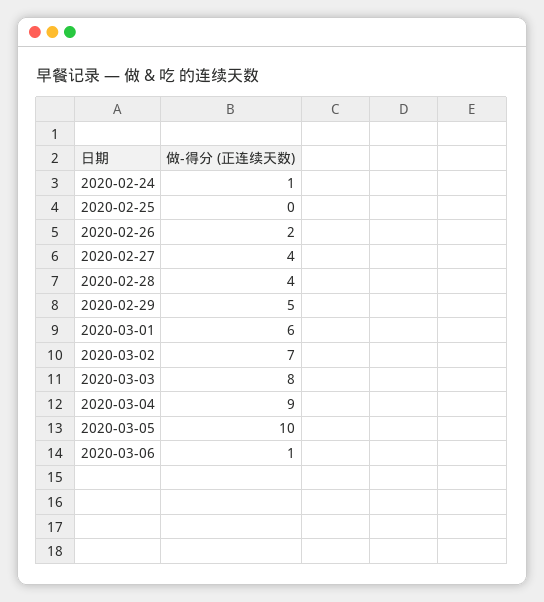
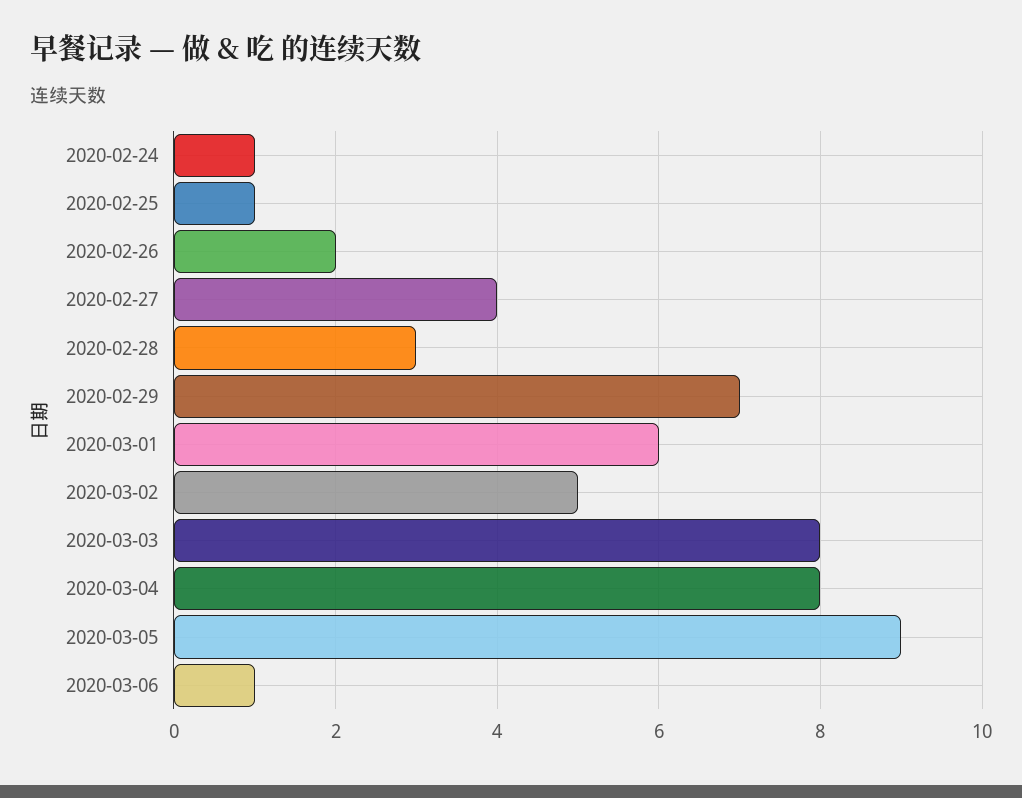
2020-02-25: 0 -> 1
2020-02-28: 4 -> 3
2020-02-29: 5 -> 7
2020-03-02: 7 -> 5
2020-03-04: 9 -> 8
2020-03-05: 10 -> 9

